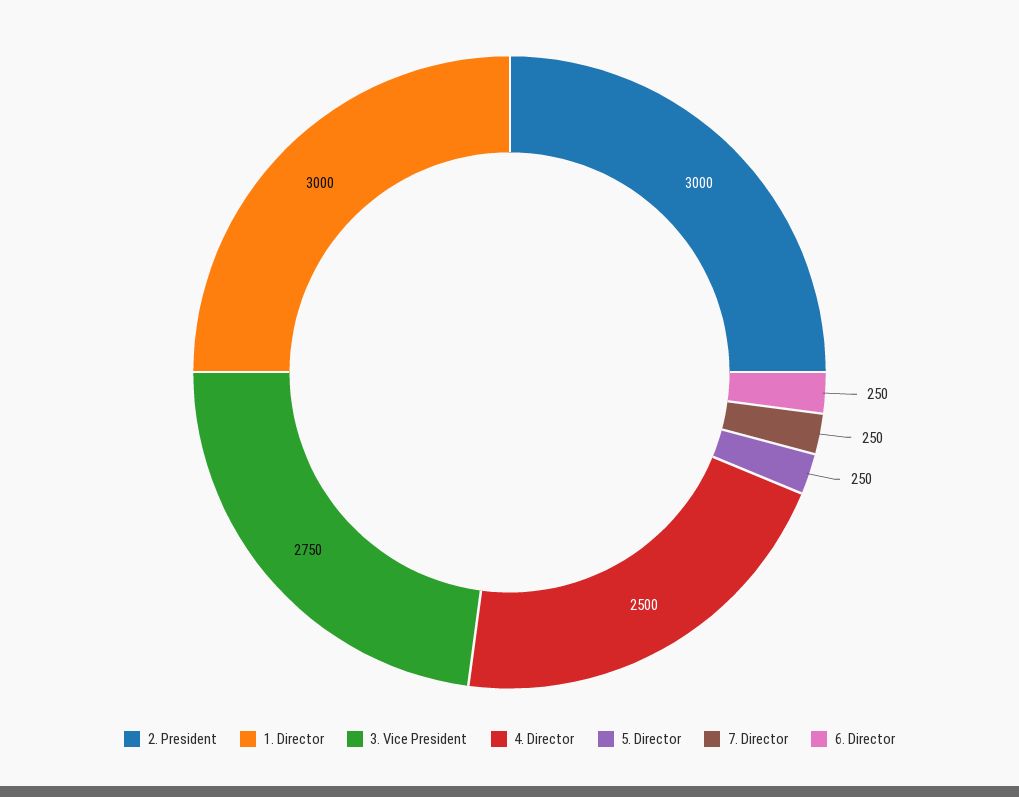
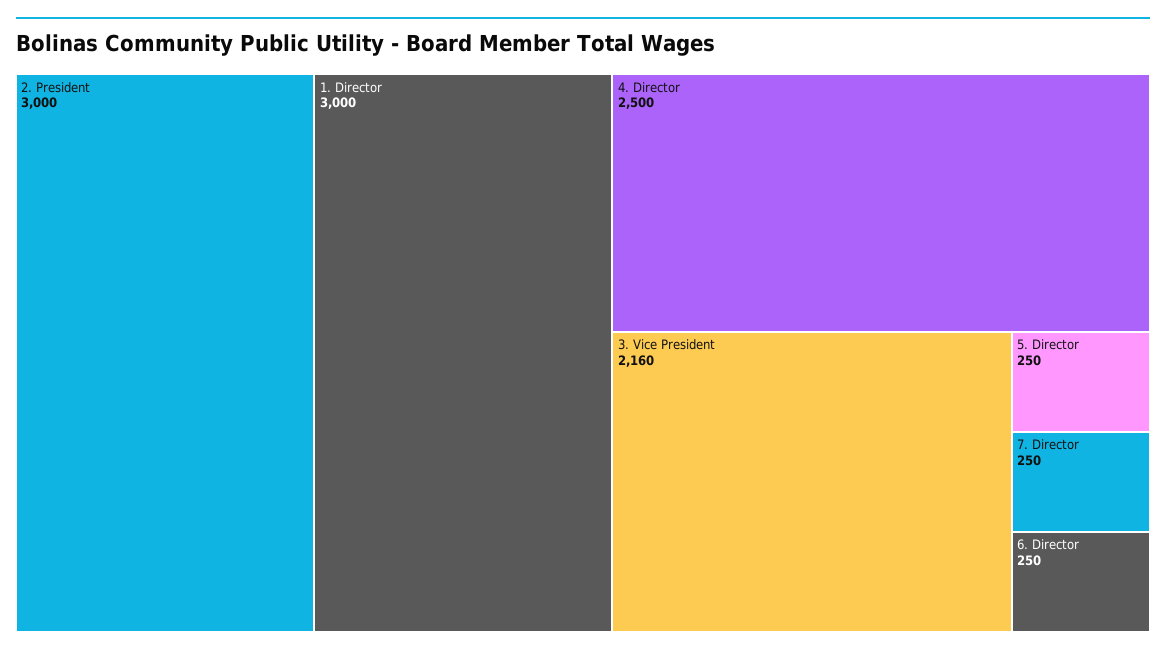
3. Vice President: 2750 -> 2160

